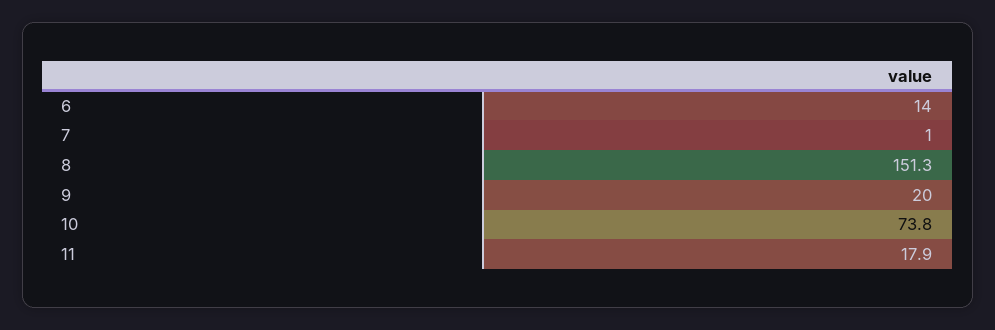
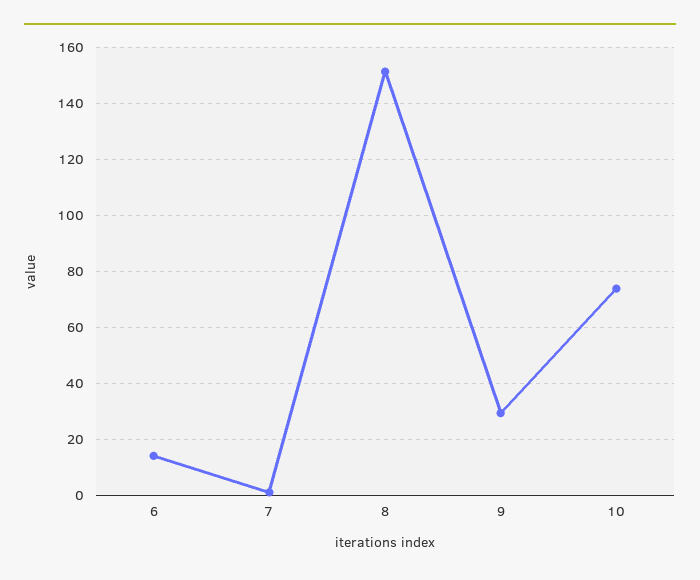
9: 20 -> 30
11: 17.9 -> none

